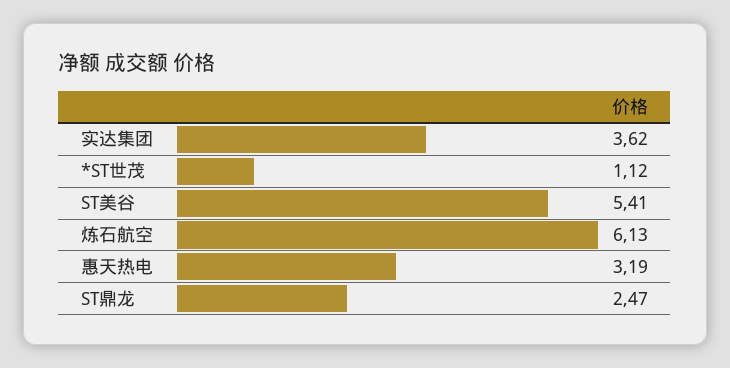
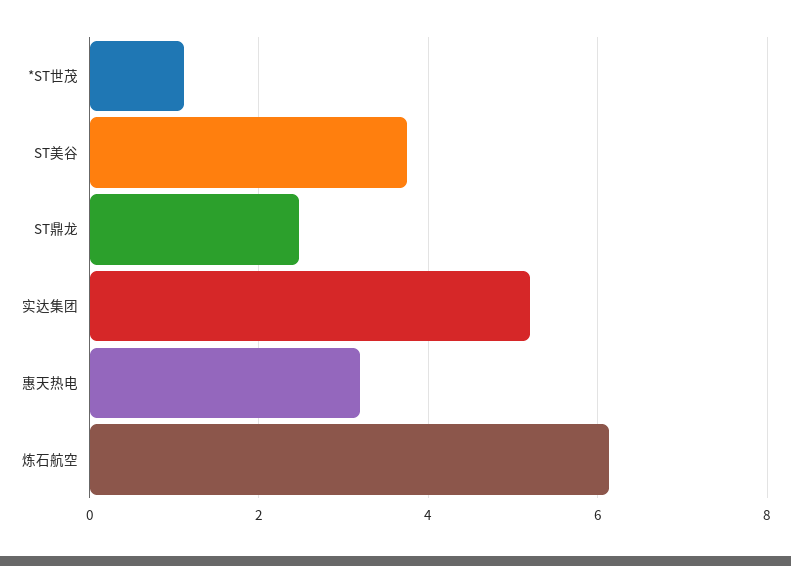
实达集团: 3.62 -> 5.2
ST美谷: 5.41 -> 3.8

